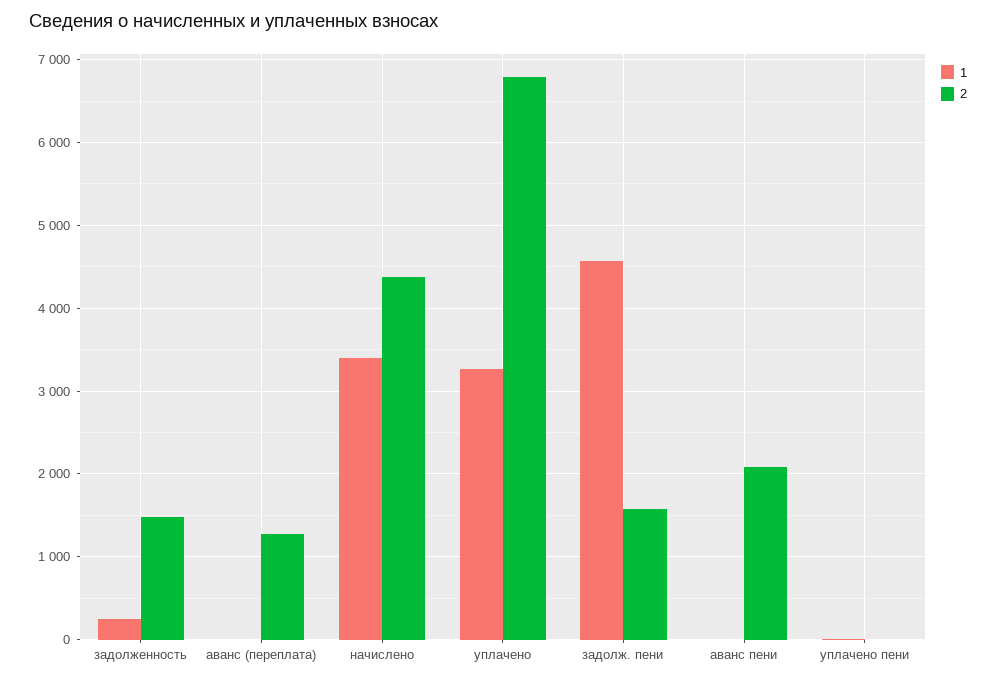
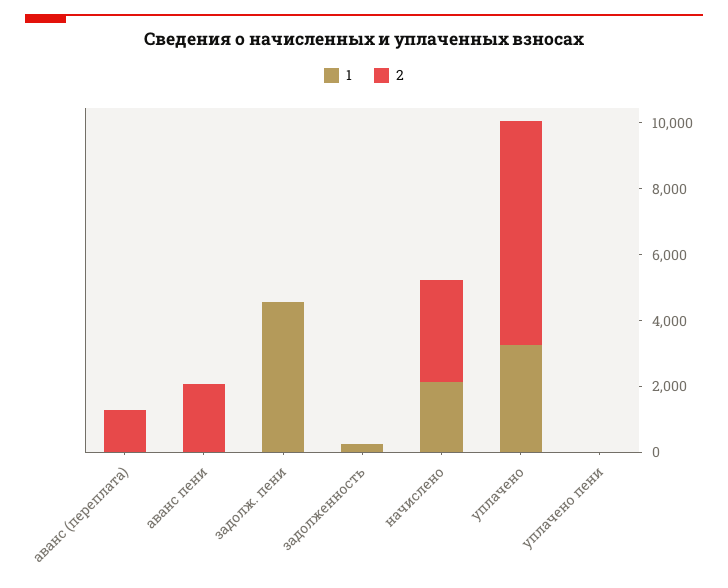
2, задолженность: 1500 -> 0
1, начислено: 3400 -> 2000
2, начислено: 4400 -> 3000
2, задолж. пени: 1600 -> 0

